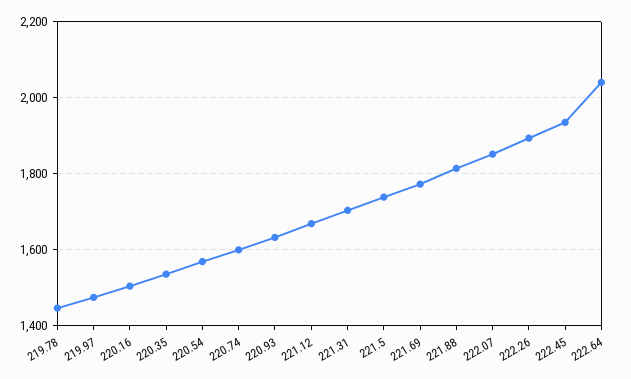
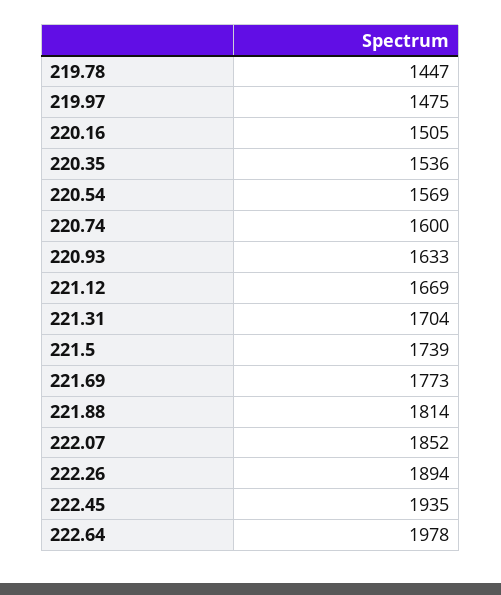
222.64: 2040 -> 1978

